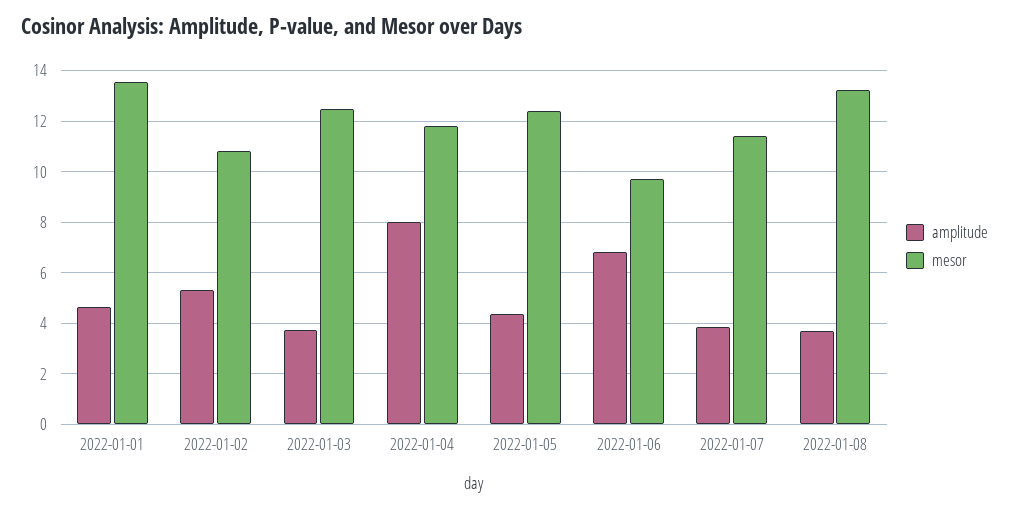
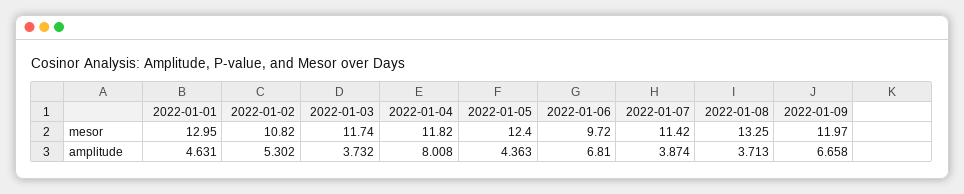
mesor, 2022-01-01: 13.5 -> 12.95
mesor, 2022-01-03: 12.5 -> 11.74
mesor, 2022-01-09: none -> 11.97
amplitude, 2022-01-09: none -> 6.658

